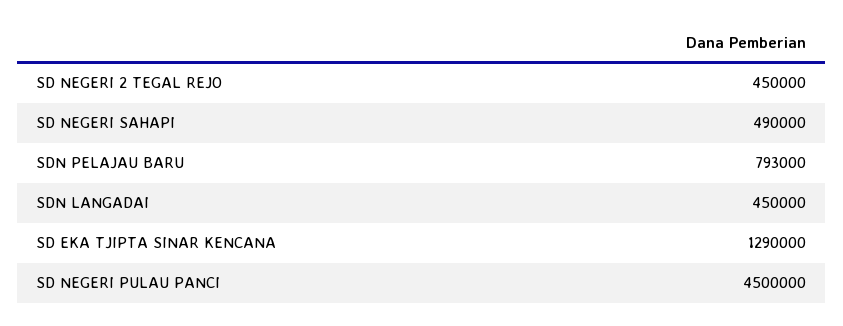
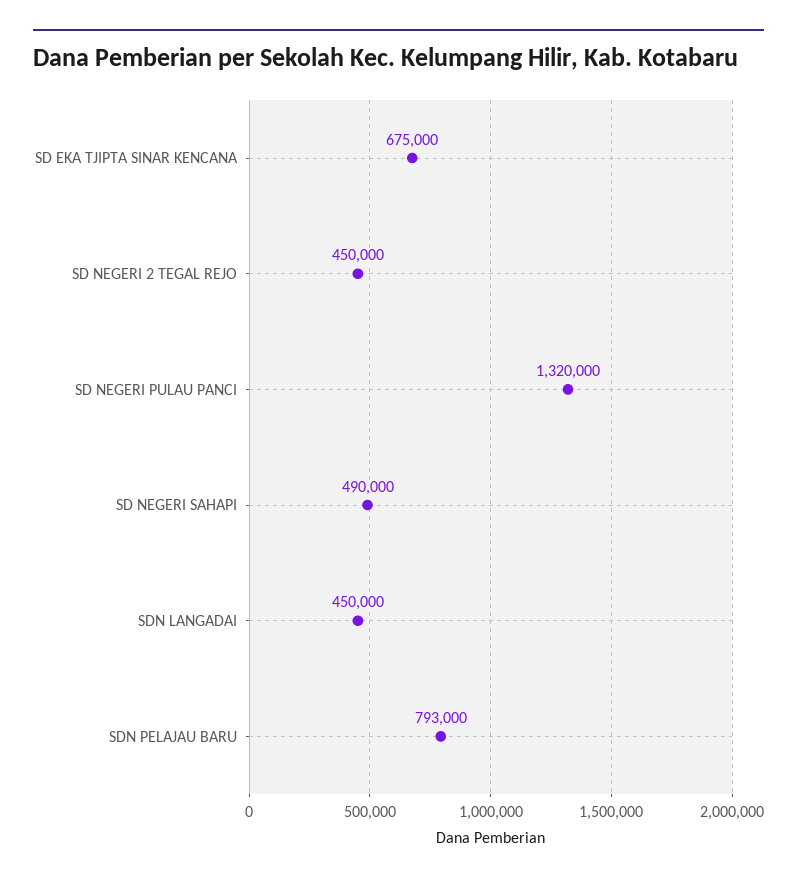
SD EKA TJIPTA SINAR KENCANA: 1290000 -> 675000
SD NEGERI PULAU PANCI: 4500000 -> 1320000

